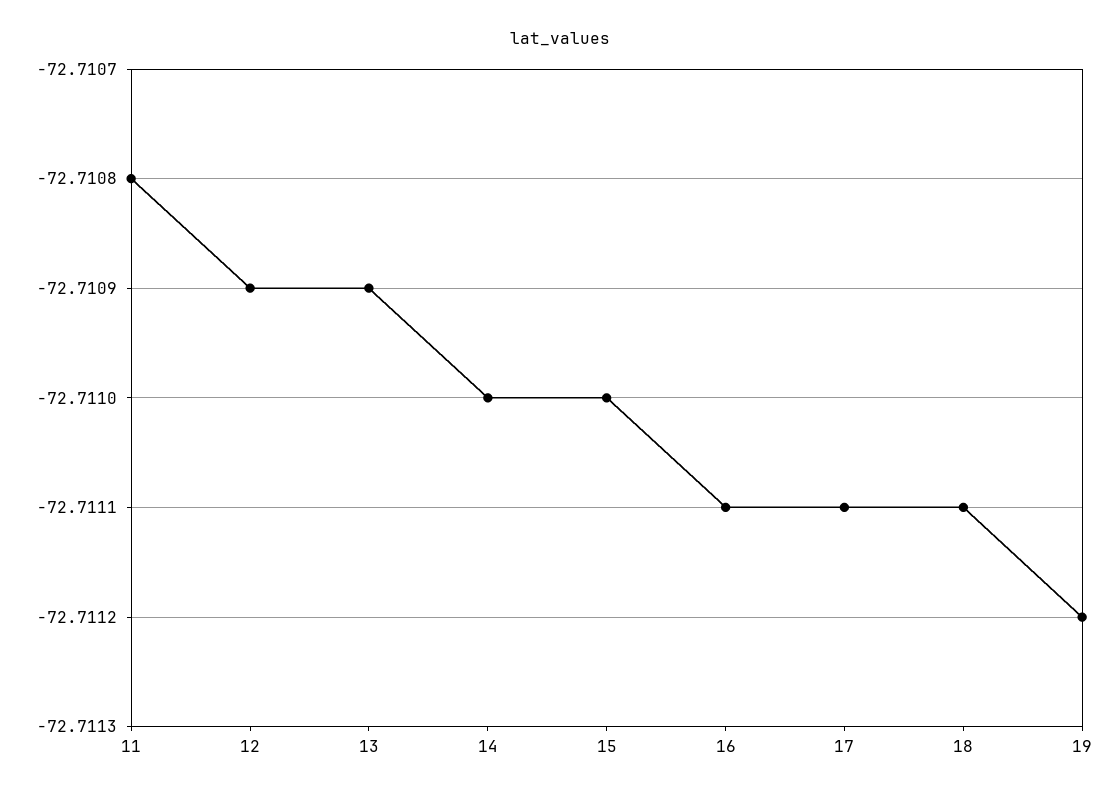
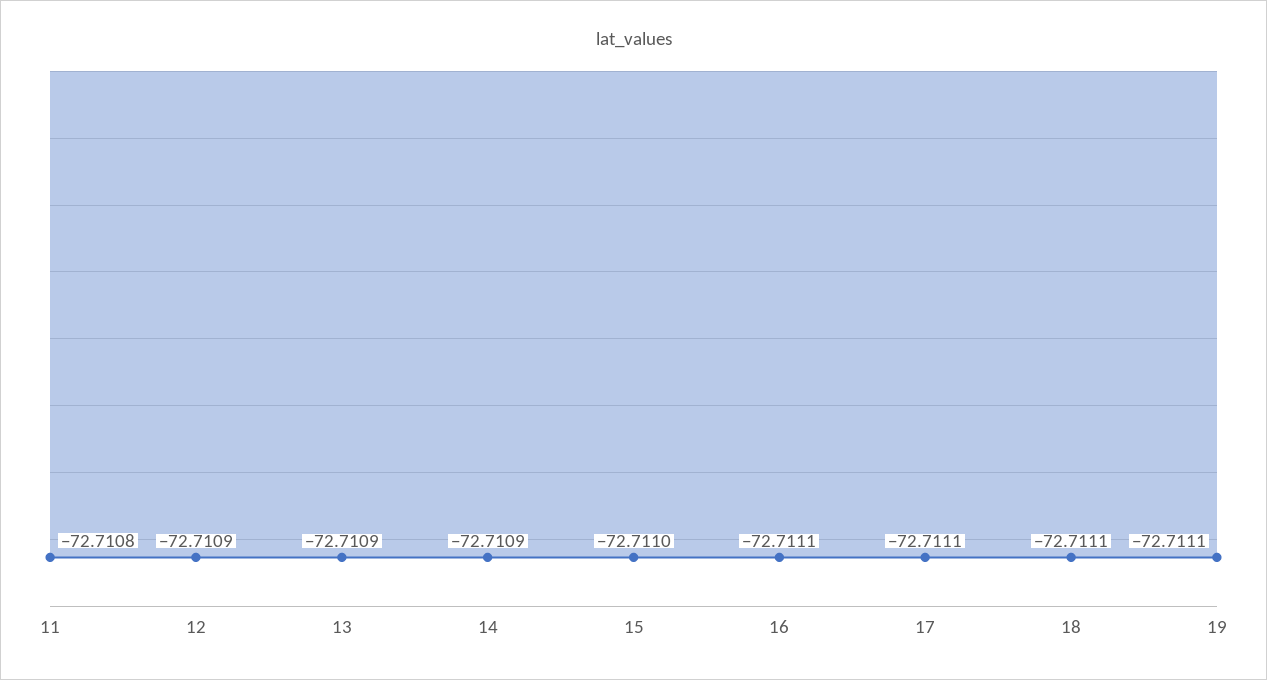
14: -72.711 -> -72.7109
19: -72.7112 -> -72.7111

